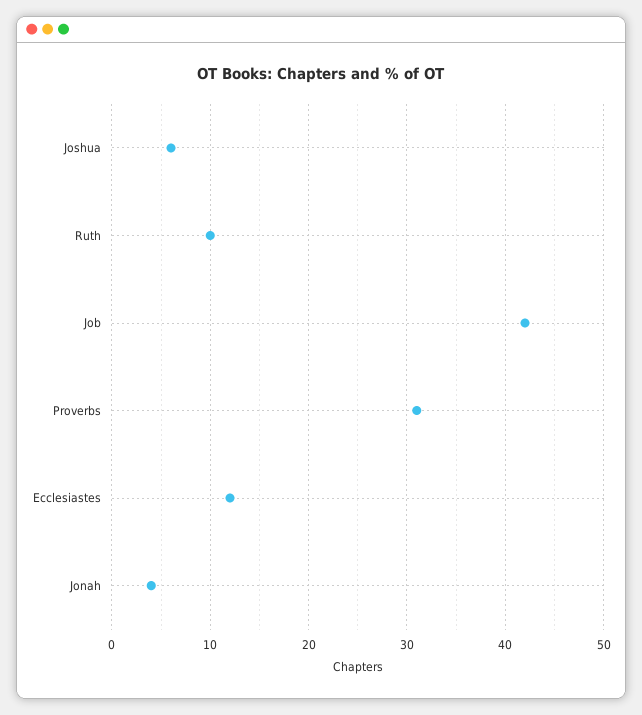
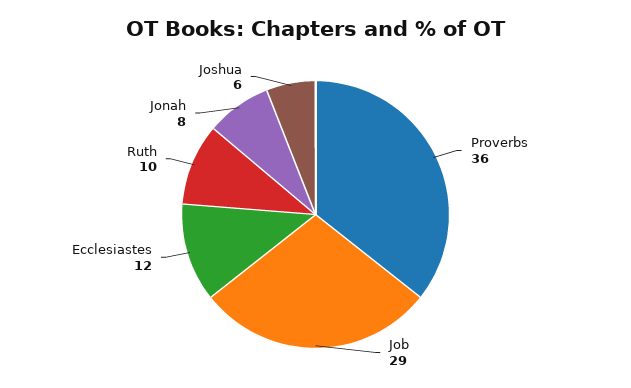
Job: 42 -> 29
Proverbs: 31 -> 36
Jonah: 4 -> 8

